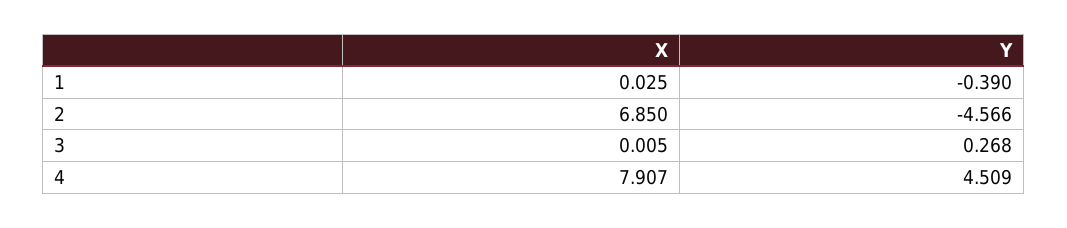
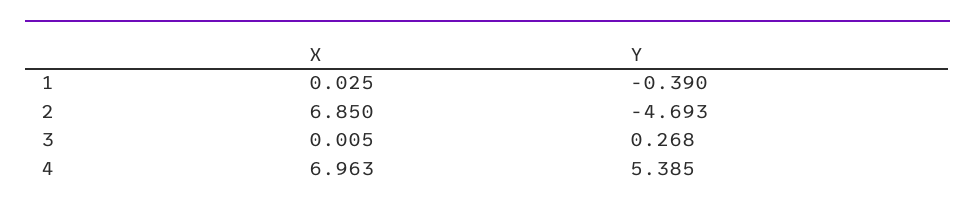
Y, 2: -4.566 -> -4.693
X, 4: 7.907 -> 6.963
Y, 4: 4.509 -> 5.385

